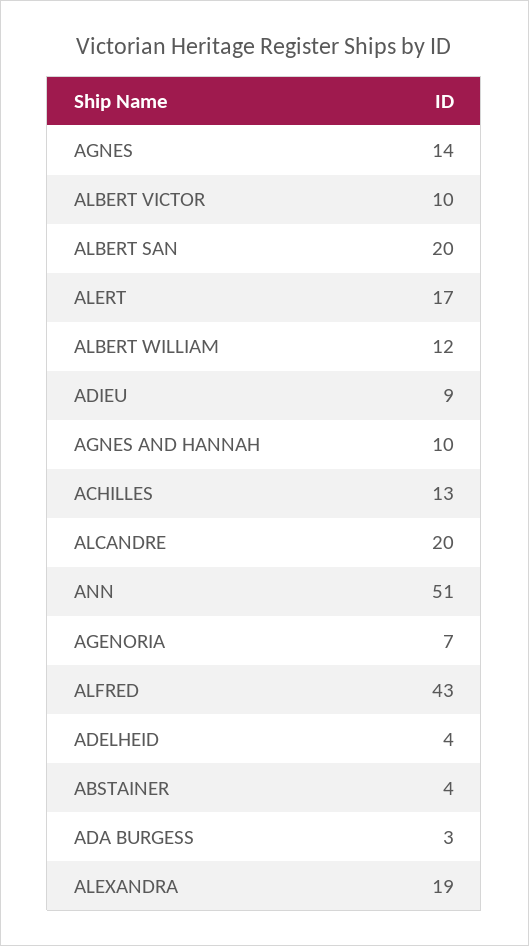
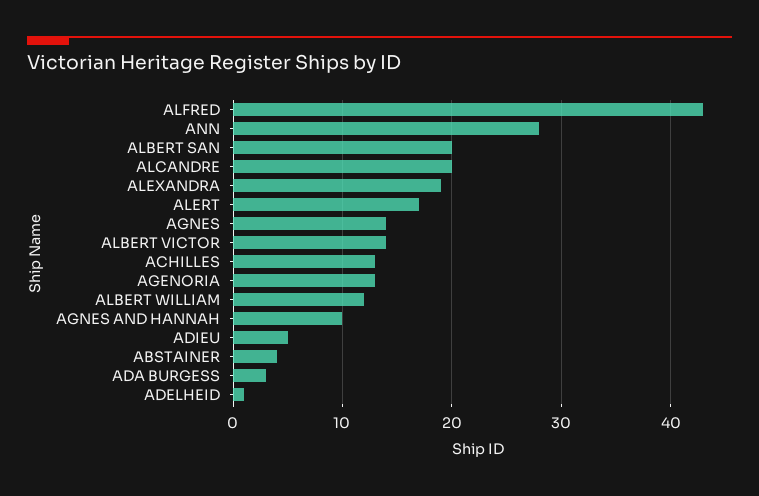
ALBERT VICTOR: 10 -> 14
ADIEU: 9 -> 5
ANN: 51 -> 28
AGENORIA: 7 -> 13
ADELHEID: 4 -> 1

